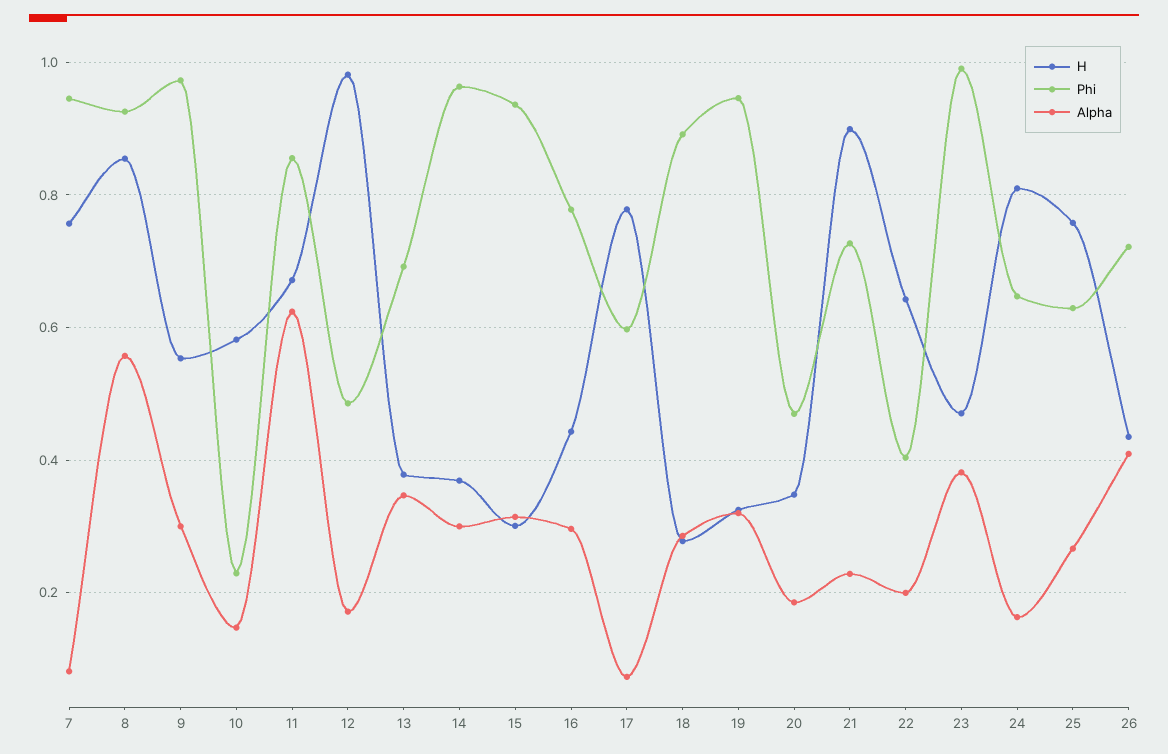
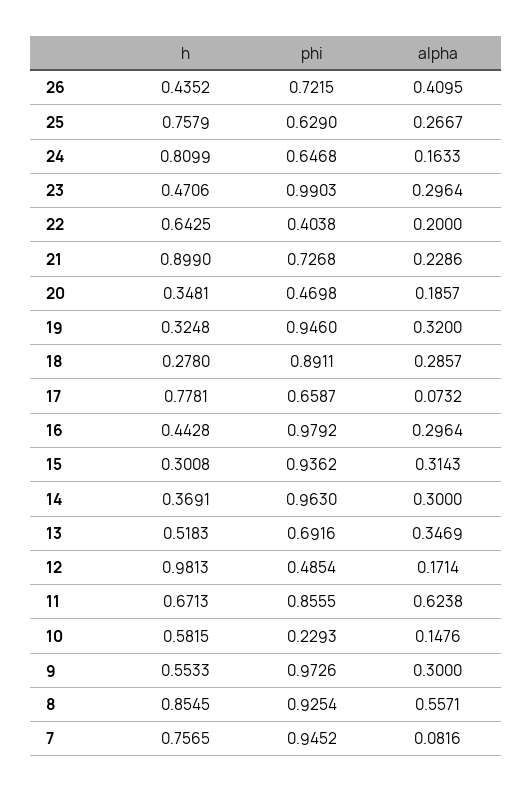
H, 13: 0.38 -> 0.5183
Phi, 16: 0.78 -> 0.9792
Phi, 17: 0.6 -> 0.6587
Alpha, 23: 0.38 -> 0.2964

